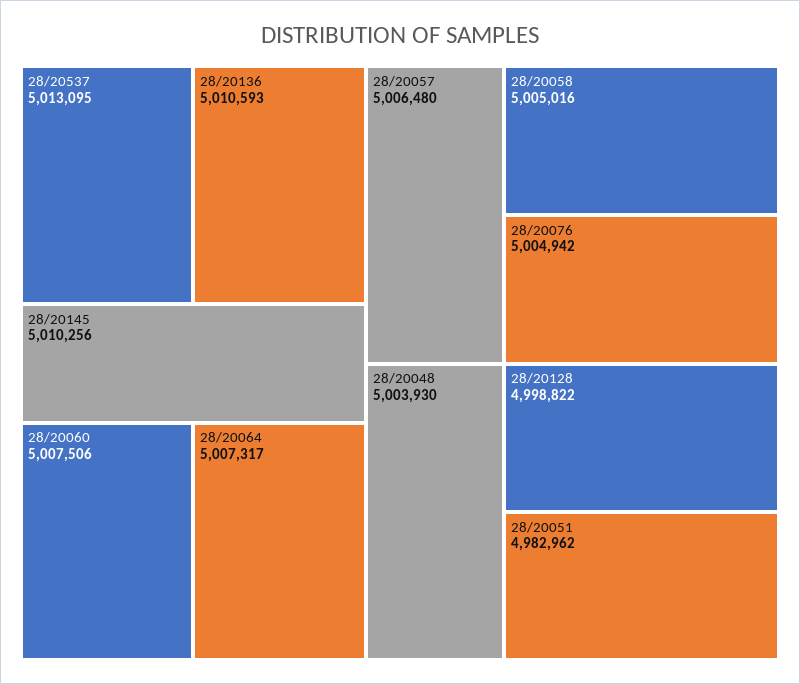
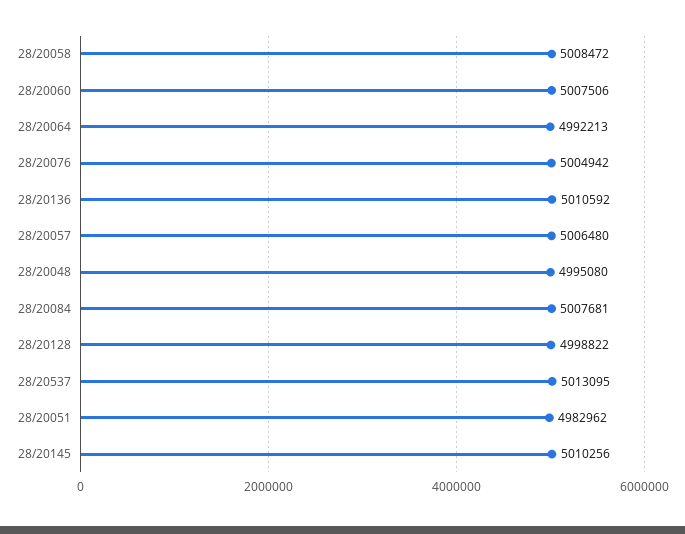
28/20136: 5010593 -> 5010592
28/20064: 5007317 -> 4992213
28/20058: 5005016 -> 5008472
28/20048: 5003930 -> 4995080
28/20084: none -> 5007681

